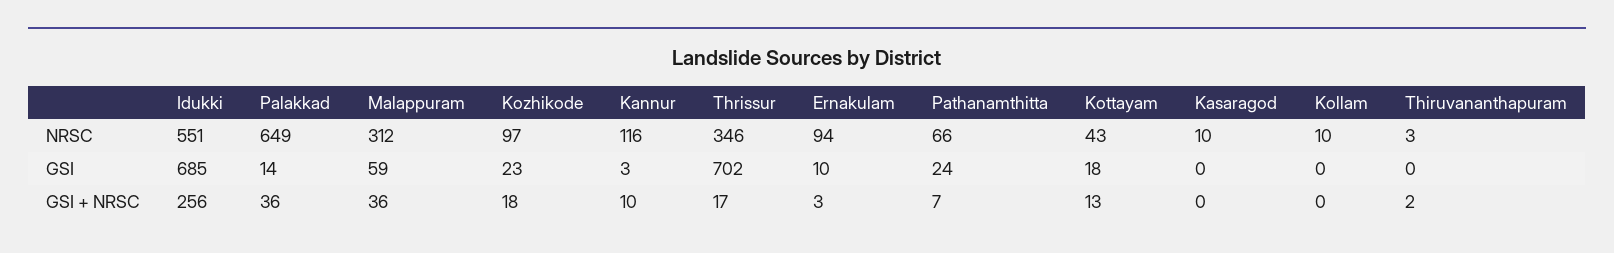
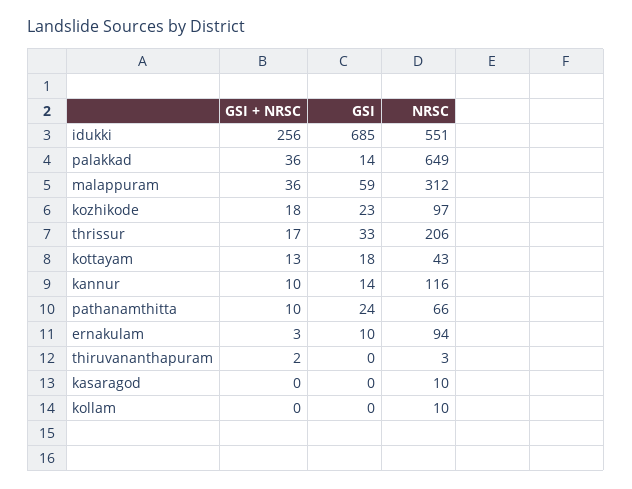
Thrissur, NRSC: 346 -> 206
Kannur, GSI: 3 -> 14
Thrissur, GSI: 702 -> 33
Pathanamthitta, GSI + NRSC: 7 -> 10

